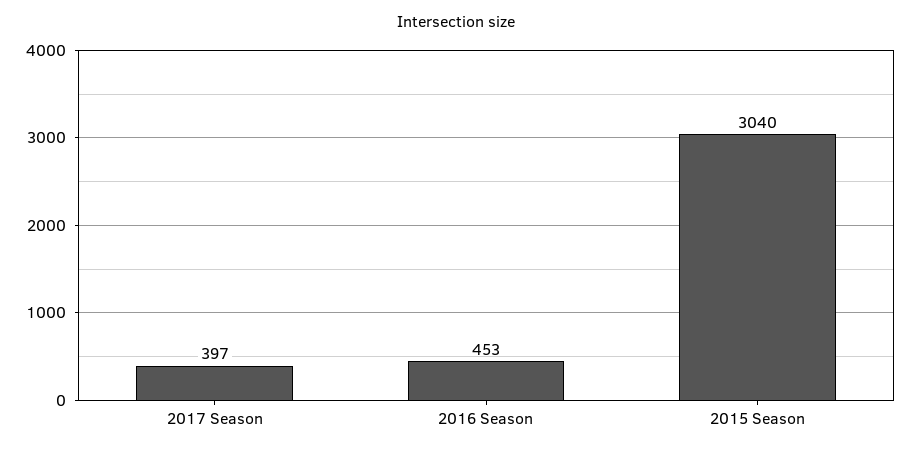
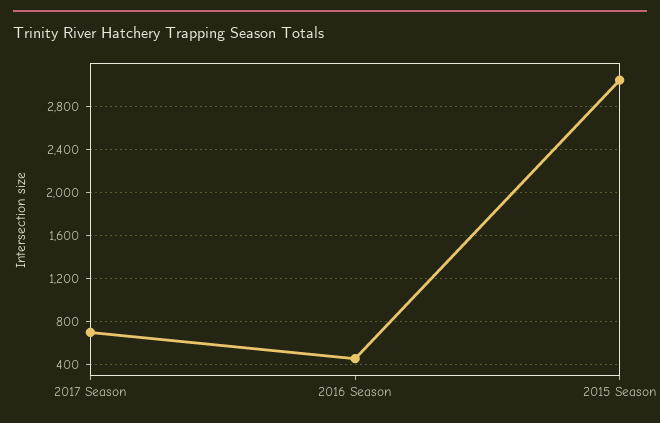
2017 Season: 397 -> 700

